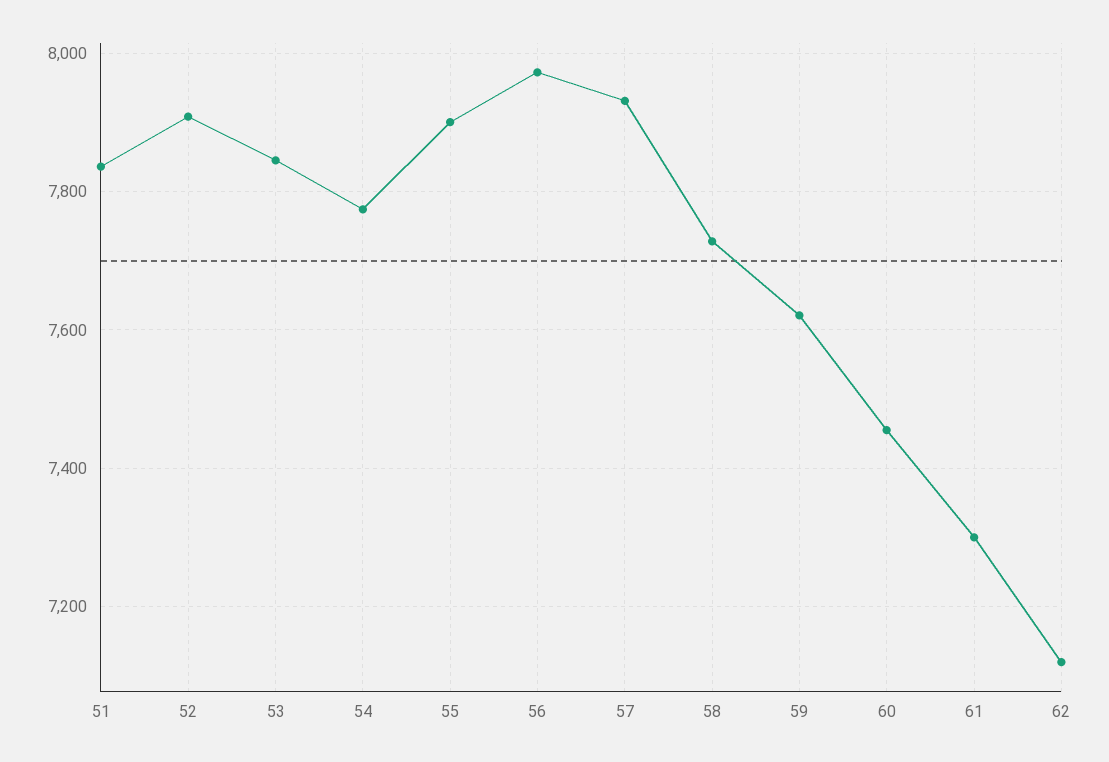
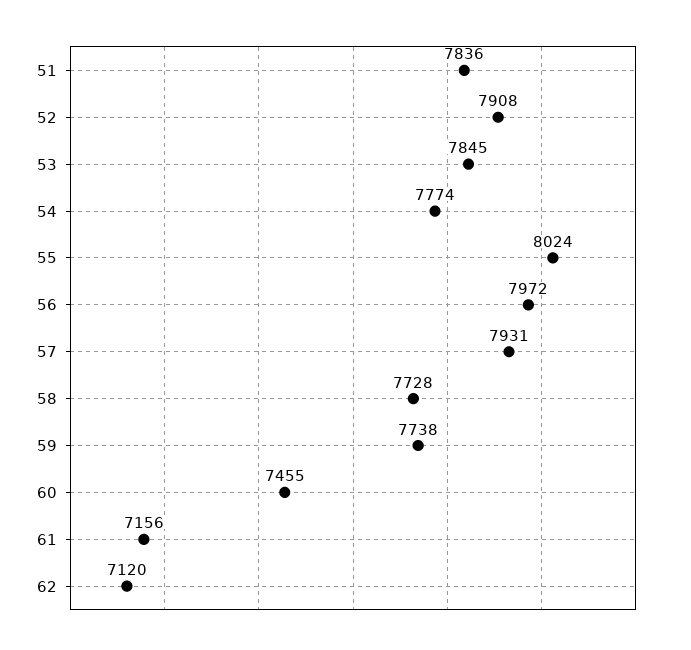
55: 7900 -> 8024
59: 7620 -> 7738
61: 7300 -> 7156

